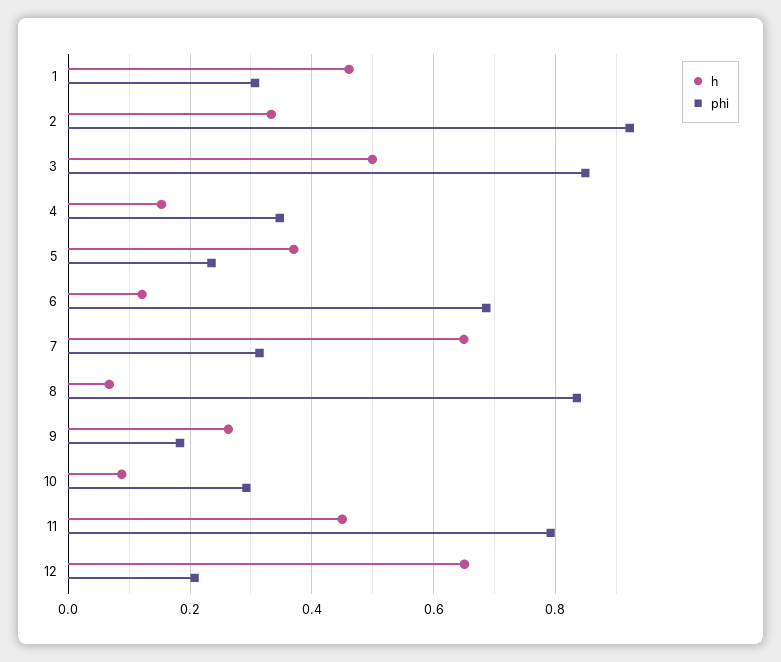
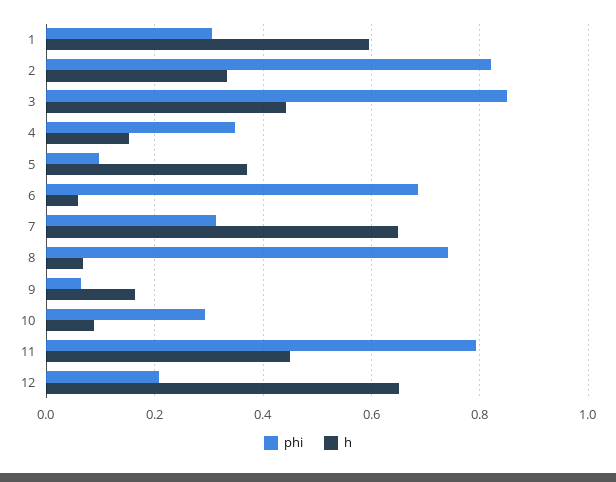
h, 1: 0.46 -> 0.6
phi, 2: 0.92 -> 0.82
h, 3: 0.5 -> 0.44
phi, 5: 0.24 -> 0.1
h, 6: 0.12 -> 0.06
phi, 8: 0.84 -> 0.74
h, 9: 0.26 -> 0.16
phi, 9: 0.18 -> 0.06

